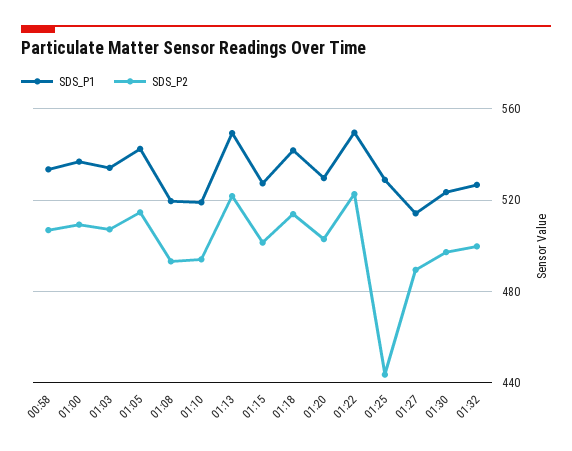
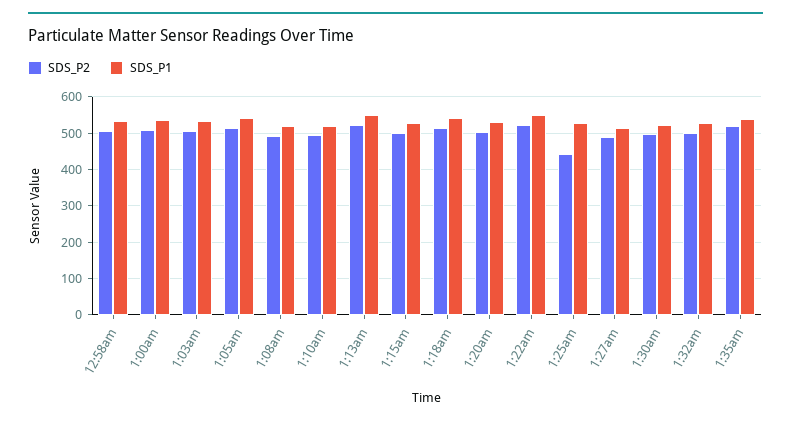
SDS_P2, 1:35am: none -> 520
SDS_P1, 1:35am: none -> 540

